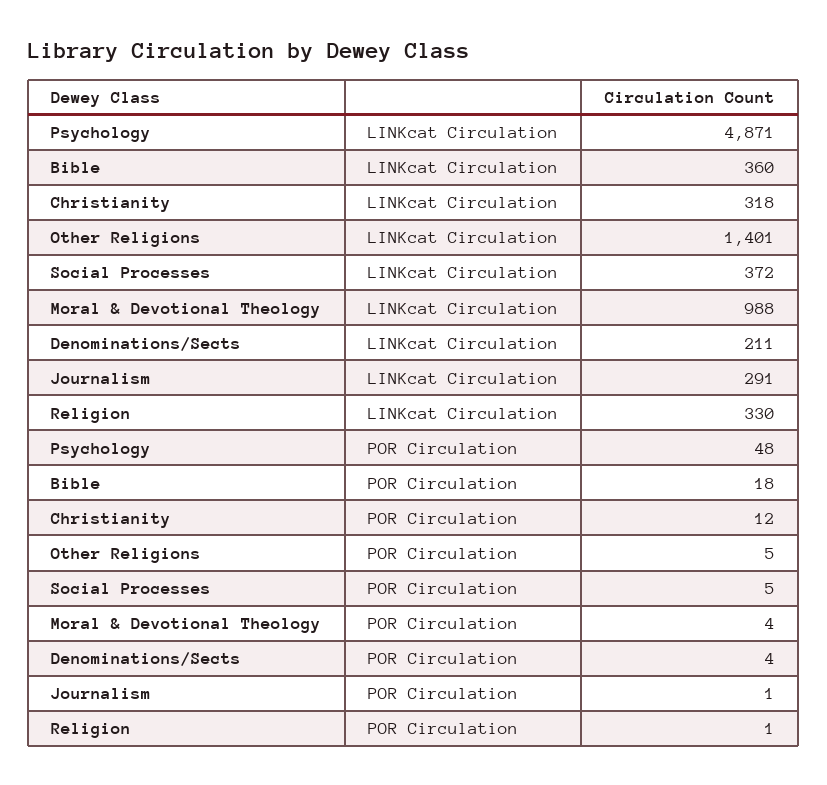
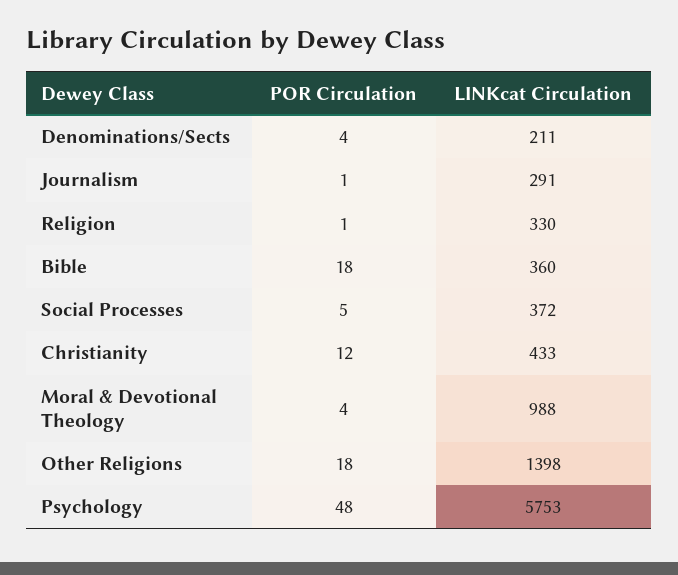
Psychology, LINKcat Circulation: 4871 -> 5753
Christianity, LINKcat Circulation: 318 -> 433
Other Religions, LINKcat Circulation: 1401 -> 1398
Other Religions, POR Circulation: 5 -> 18

